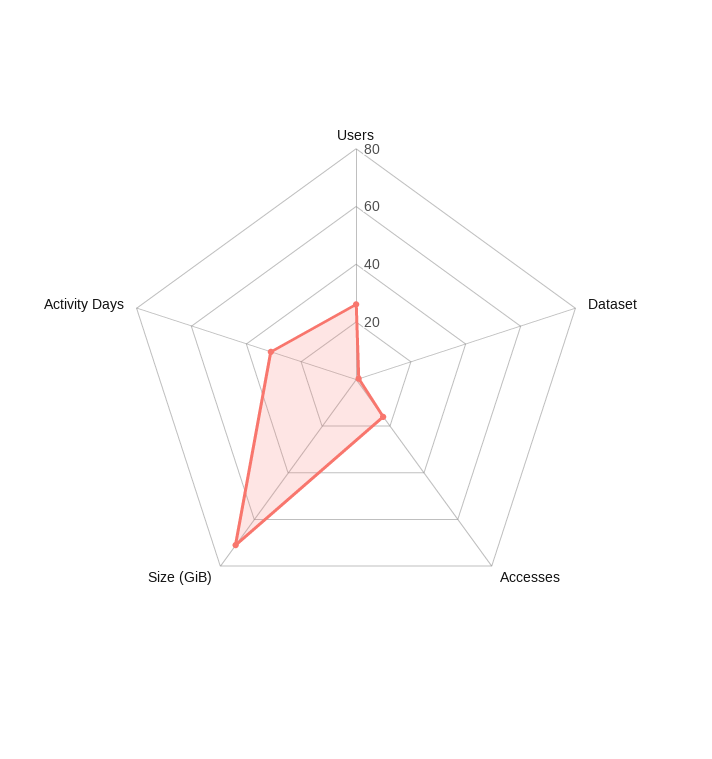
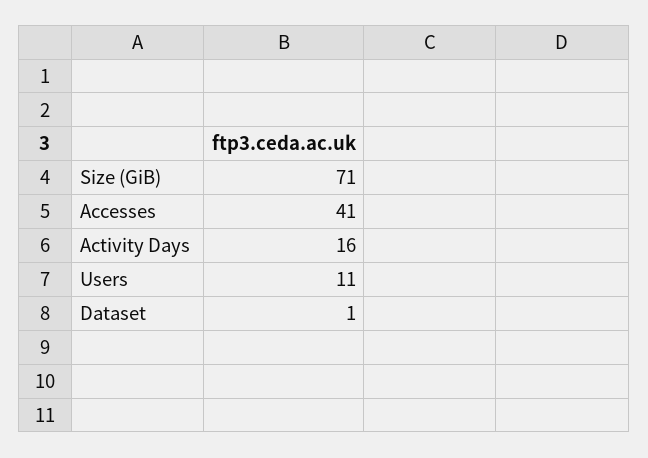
Users: 25 -> 11
Accesses: 15 -> 41
Activity Days: 30 -> 16

